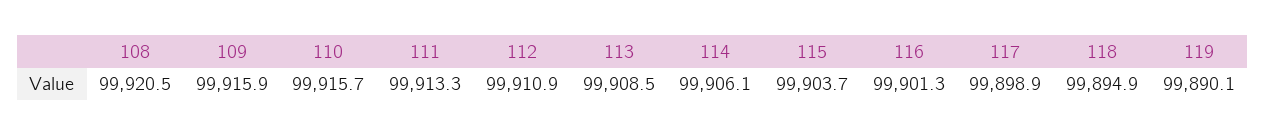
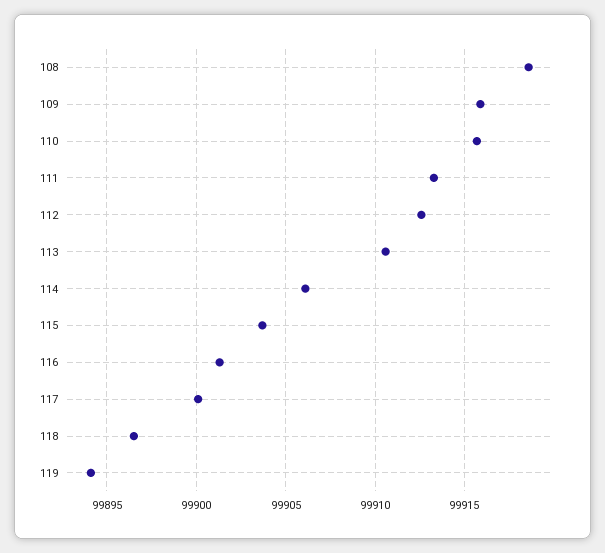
108: 99920.5 -> 99918.5
112: 99910.9 -> 99912.5
113: 99908.5 -> 99910.5
117: 99898.9 -> 99900
118: 99894.9 -> 99896.5
119: 99890.1 -> 99894

